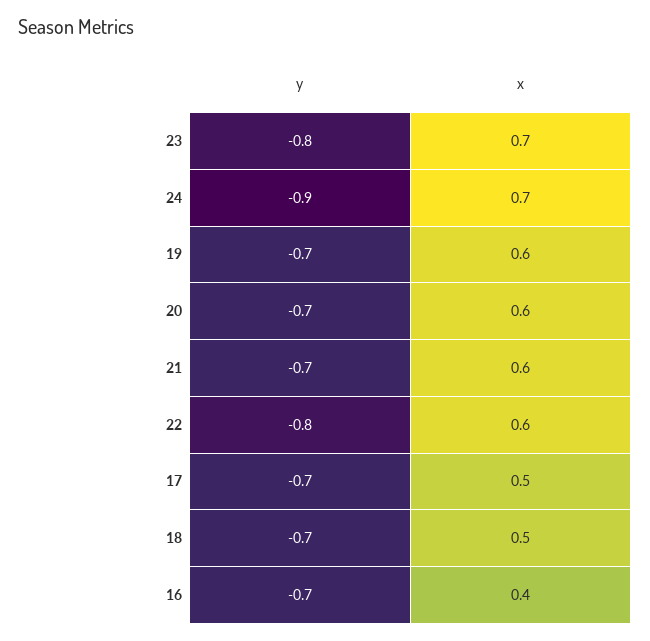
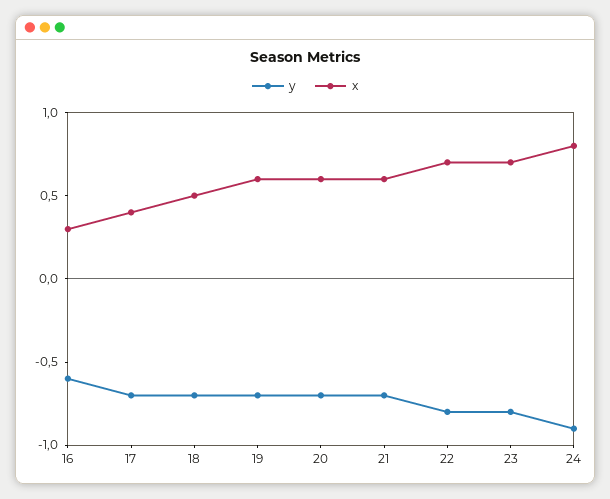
x, 24: 0.7 -> 0.8
x, 22: 0.6 -> 0.7
x, 17: 0.5 -> 0.4
y, 16: -0.7 -> -0.6
x, 16: 0.4 -> 0.3

